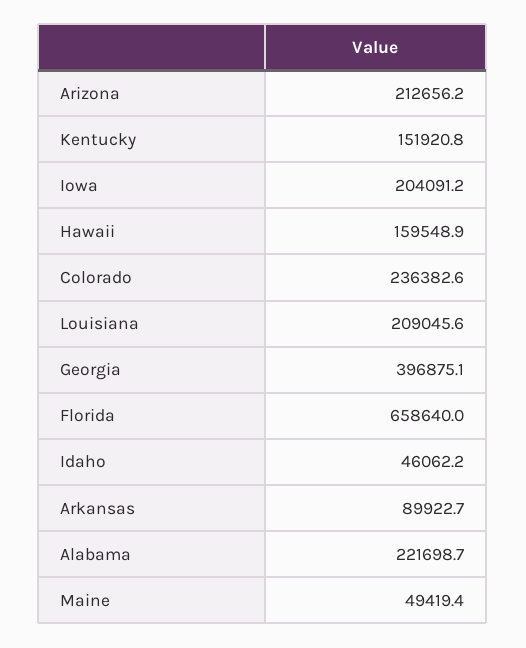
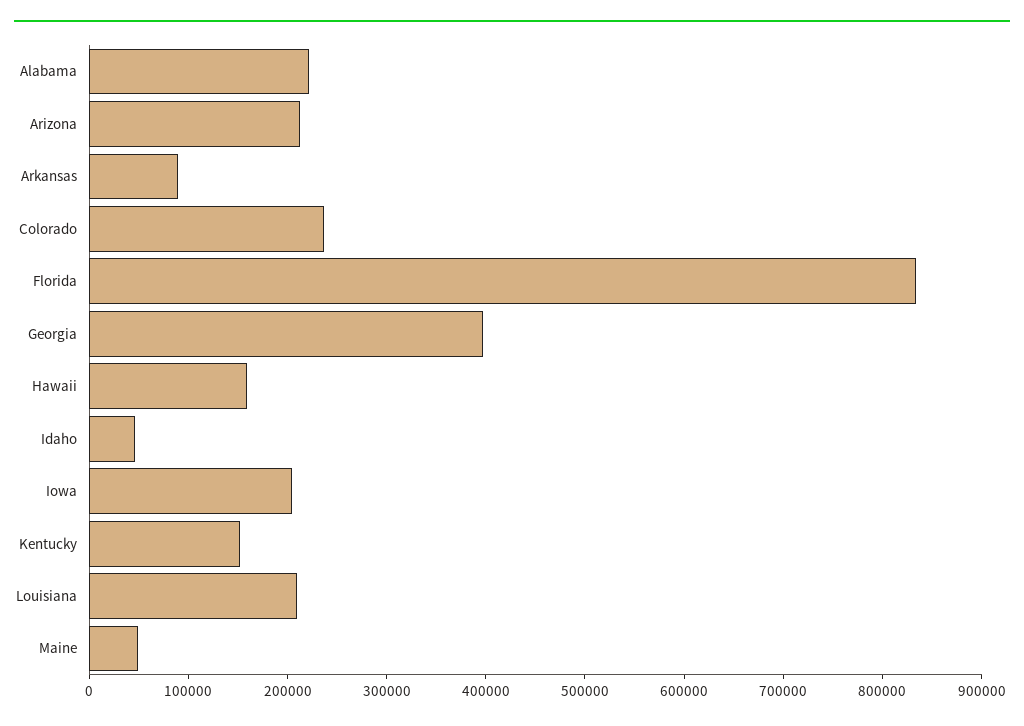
Florida: 658640 -> 840000

